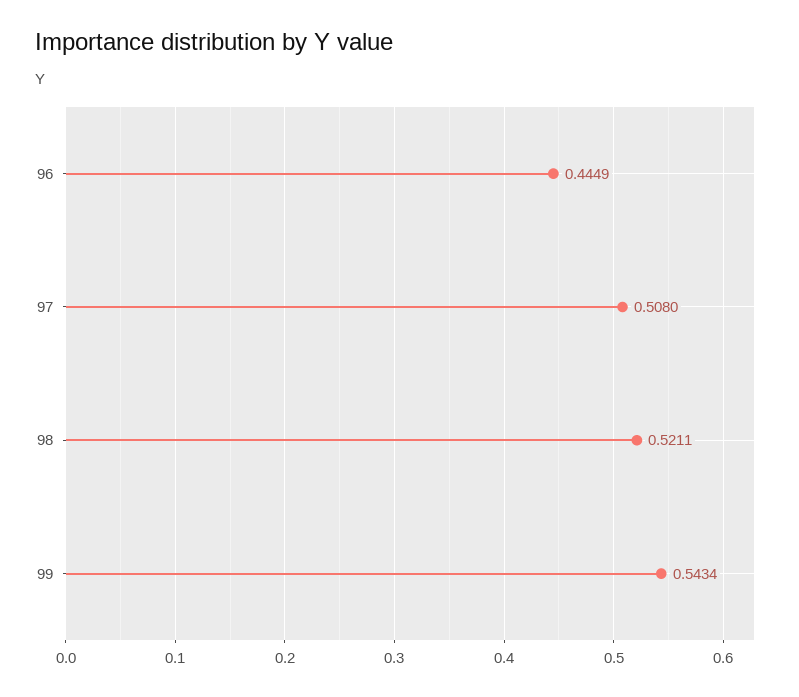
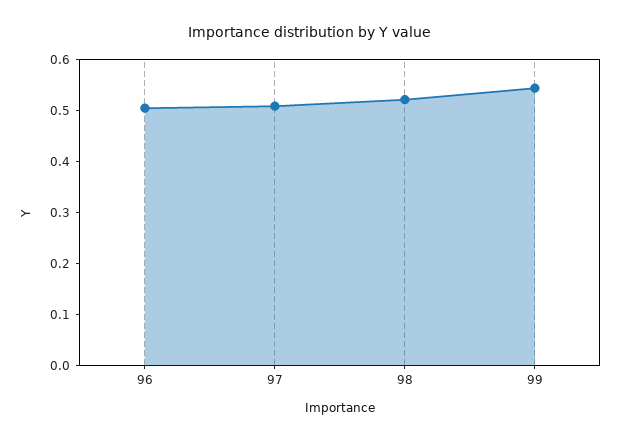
96: 0.4449 -> 0.5

